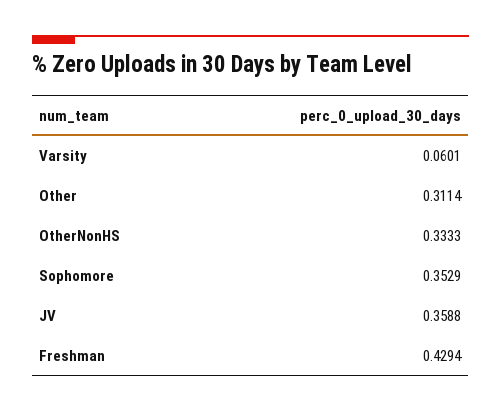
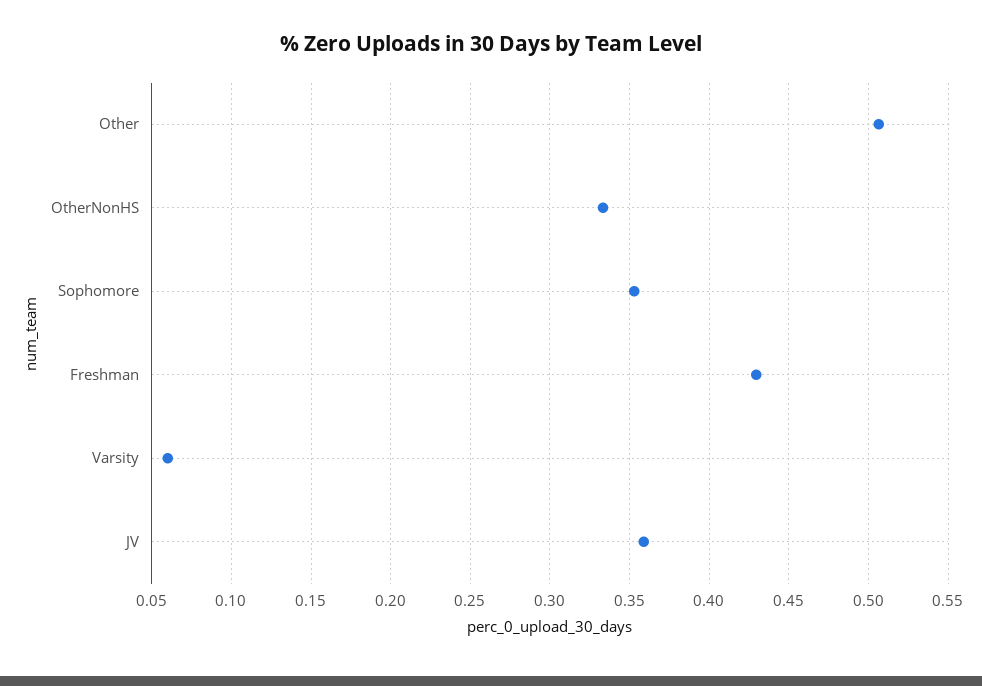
Other: 0.3114 -> 0.505

